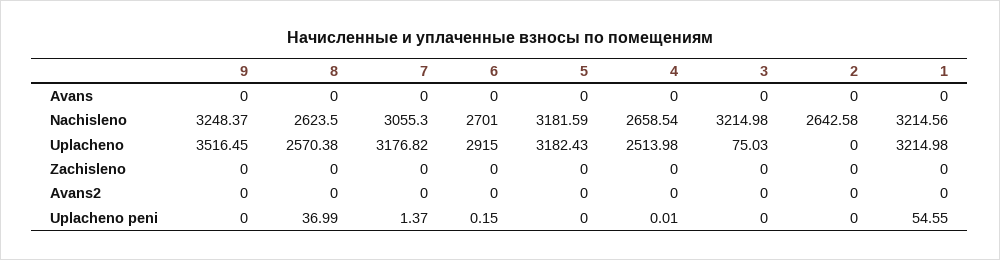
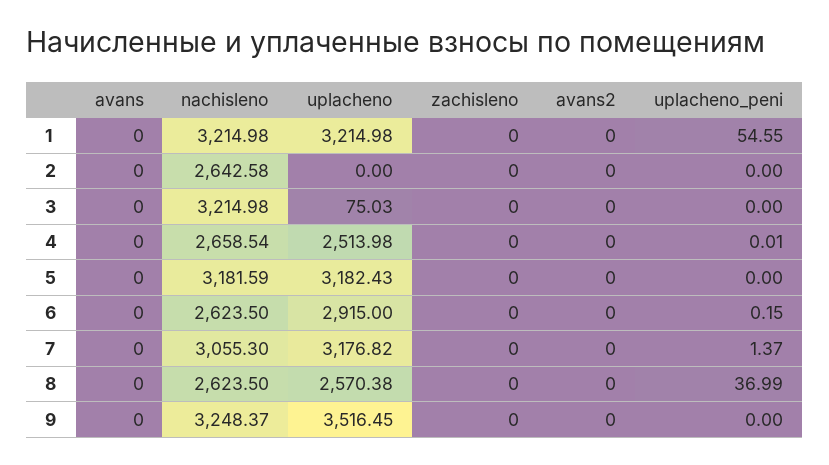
6, Nachisleno: 2701 -> 2623.5
1, Nachisleno: 3214.56 -> 3214.98

